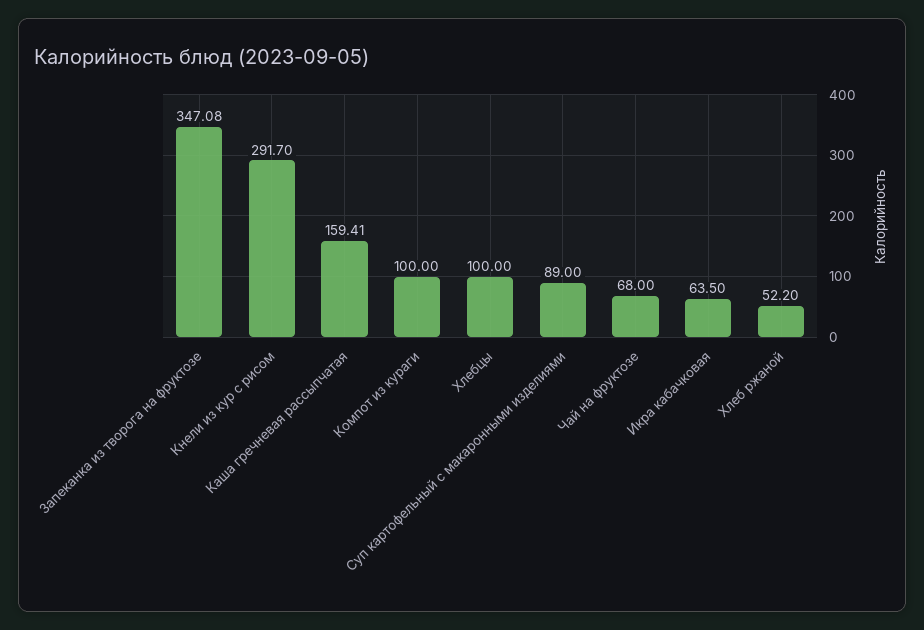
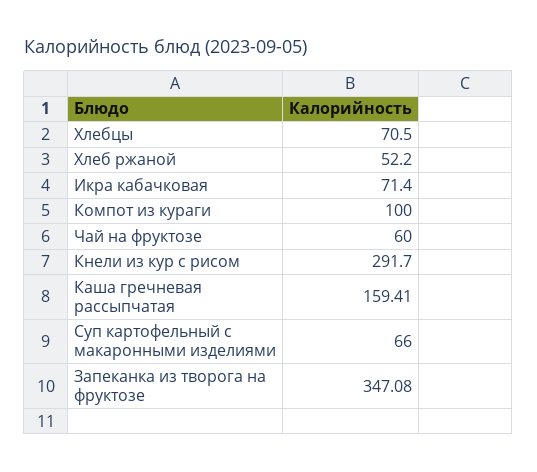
Хлебцы: 100 -> 70.5
Суп картофельный с макаронными изделиями: 89 -> 66
Чай на фруктозе: 68 -> 60
Икра кабачковая: 63.5 -> 71.4

